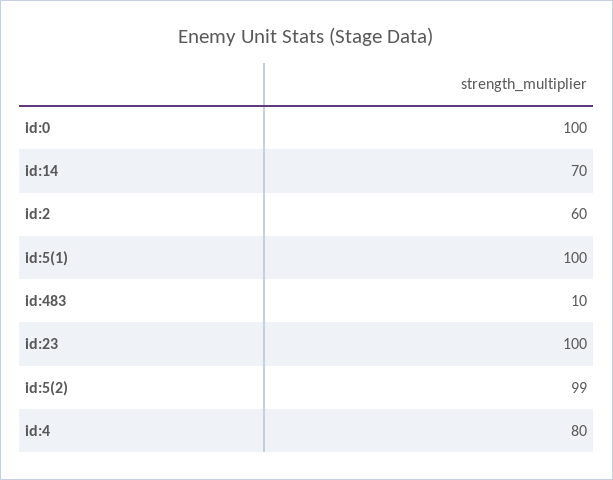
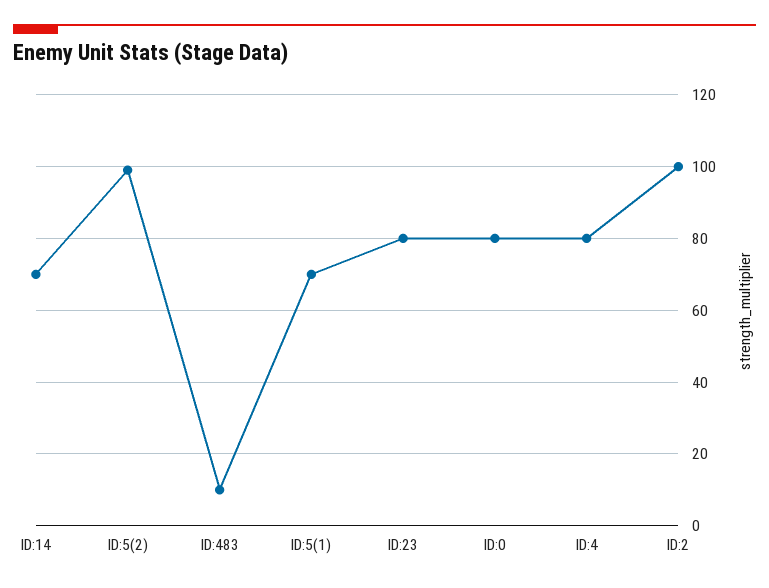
id:0: 100 -> 80
id:2: 60 -> 100
id:5(1): 100 -> 70
id:23: 100 -> 80

